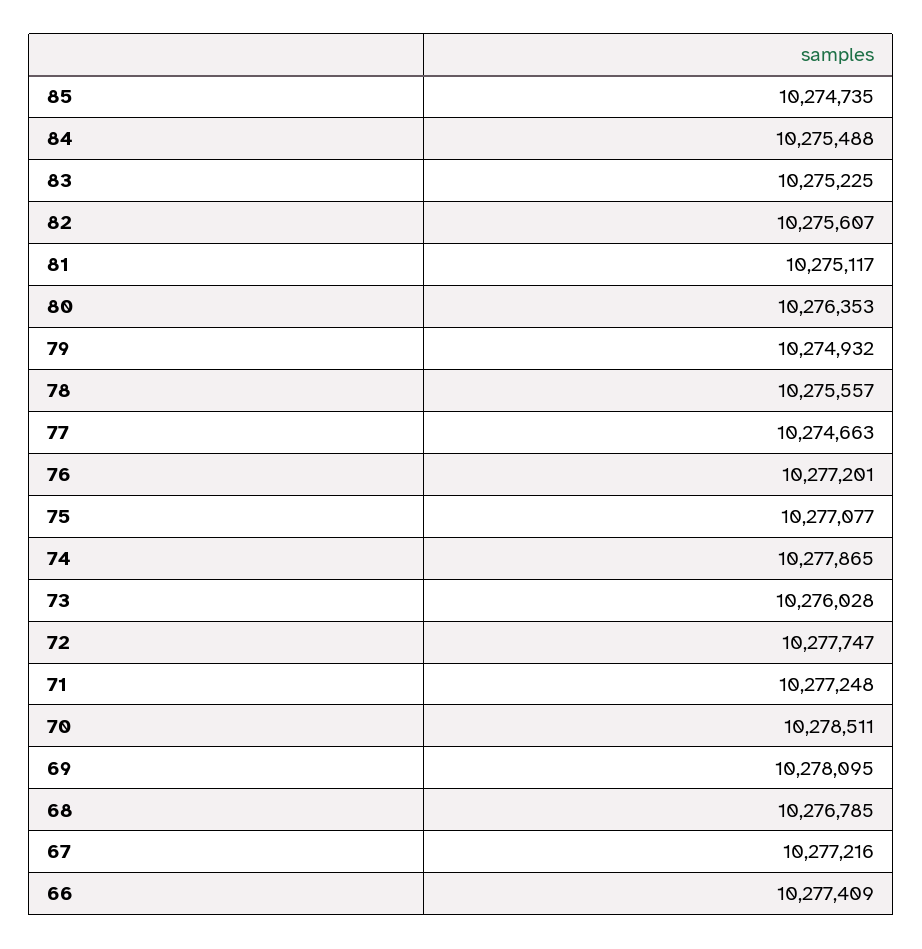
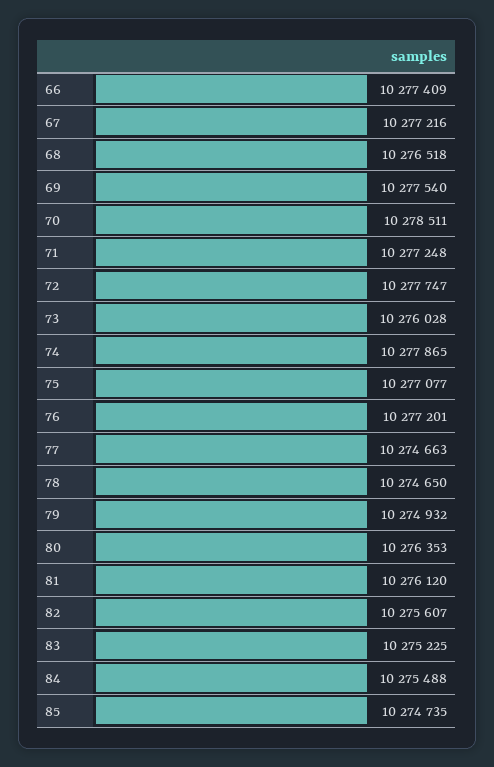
81: 10275117 -> 10276120
78: 10275557 -> 10274650
69: 10278095 -> 10277540
68: 10276785 -> 10276518

